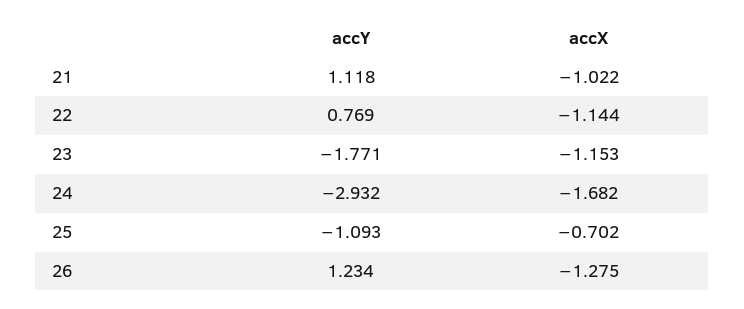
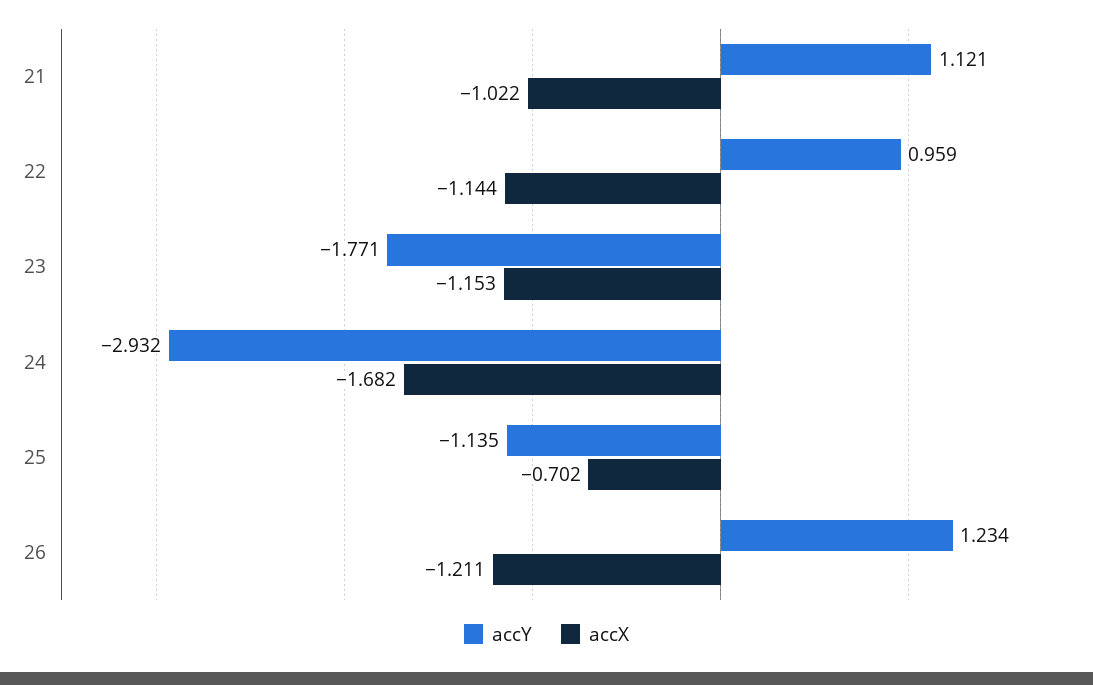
accY, 21: 1.118 -> 1.121
accY, 22: 0.769 -> 0.959
accY, 25: -1.093 -> -1.135
accX, 26: -1.275 -> -1.211

